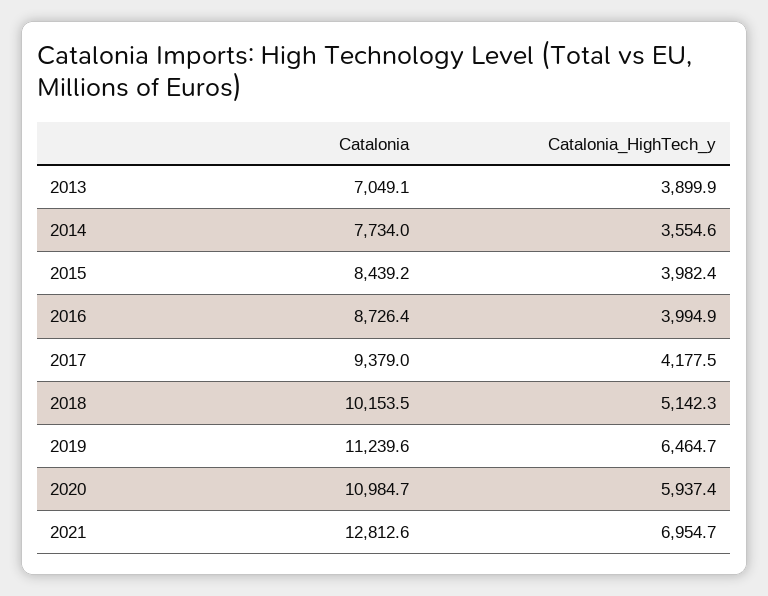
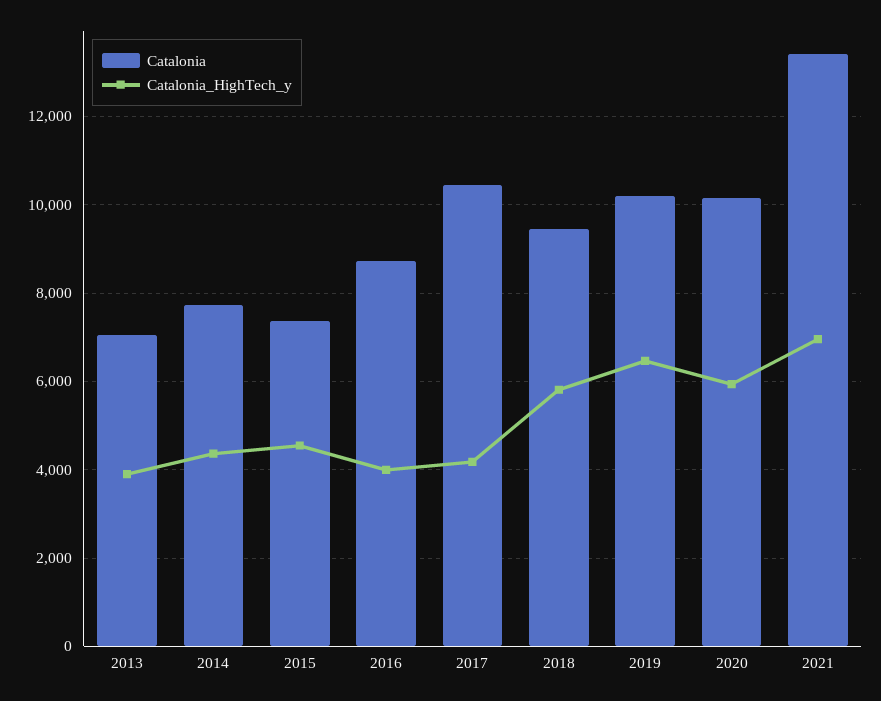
Catalonia_HighTech_y, 2014: 3554.6 -> 4400
Catalonia, 2015: 8439.2 -> 7400
Catalonia_HighTech_y, 2015: 3982.4 -> 4600
Catalonia, 2017: 9379 -> 10400
Catalonia, 2018: 10153.5 -> 9400
Catalonia_HighTech_y, 2018: 5142.3 -> 5800
Catalonia, 2019: 11239.6 -> 10200
Catalonia, 2020: 10984.7 -> 10200
Catalonia, 2021: 12812.6 -> 13400

